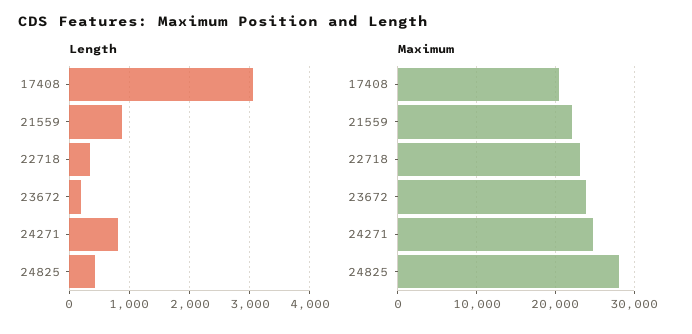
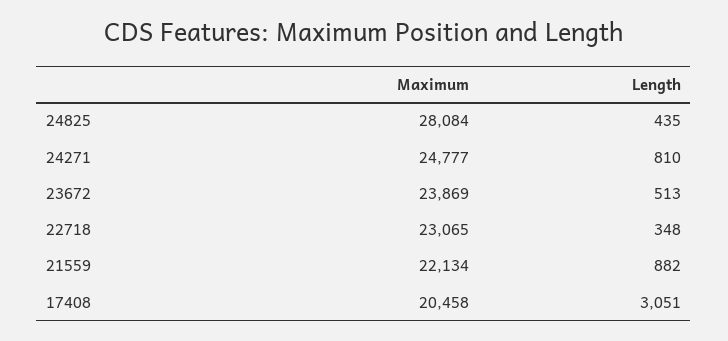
Length, 23672: 200 -> 513

